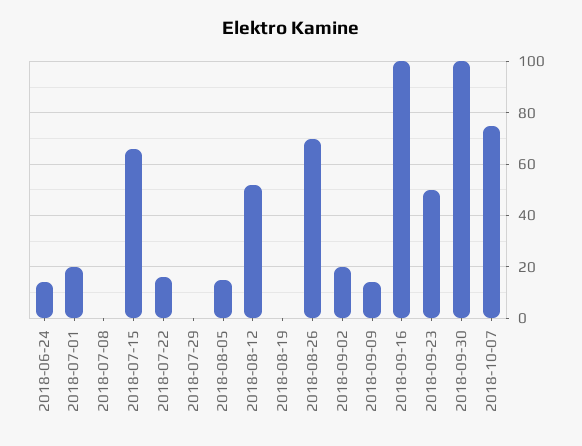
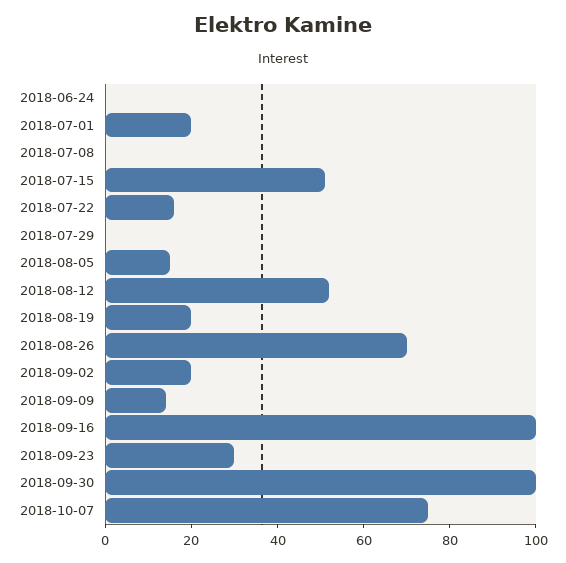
2018-06-24: 15 -> 0
2018-07-15: 65 -> 50
2018-08-19: 0 -> 20
2018-09-23: 50 -> 30

